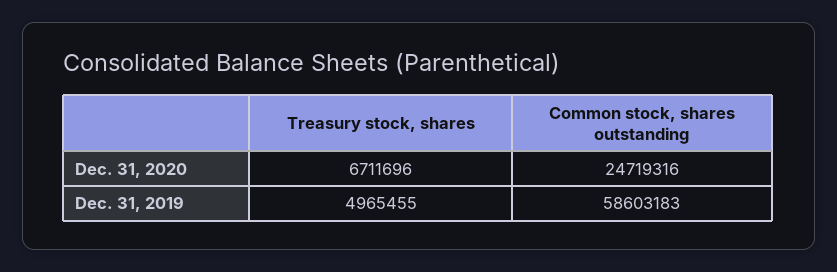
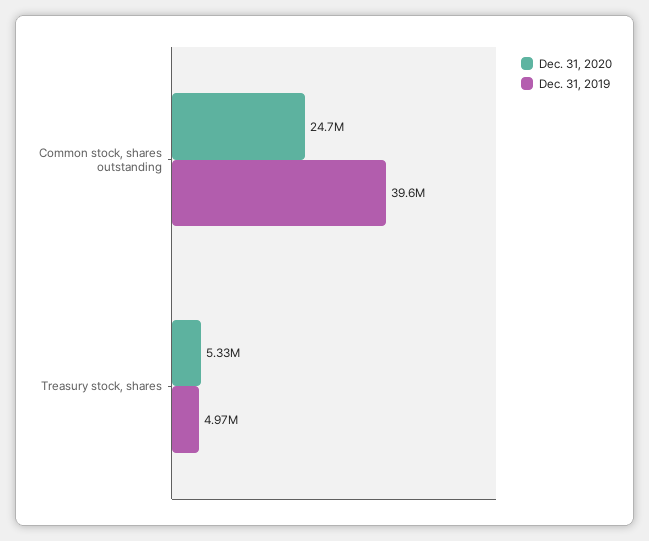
Dec. 31, 2020, Treasury stock, shares: 6711696 -> 5330000
Dec. 31, 2019, Common stock, shares outstanding: 58603183 -> 39600000

